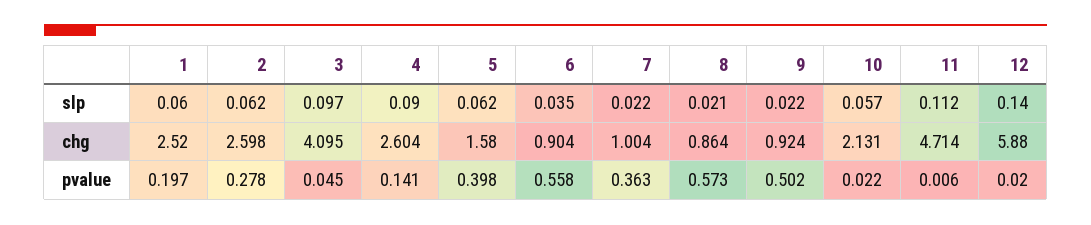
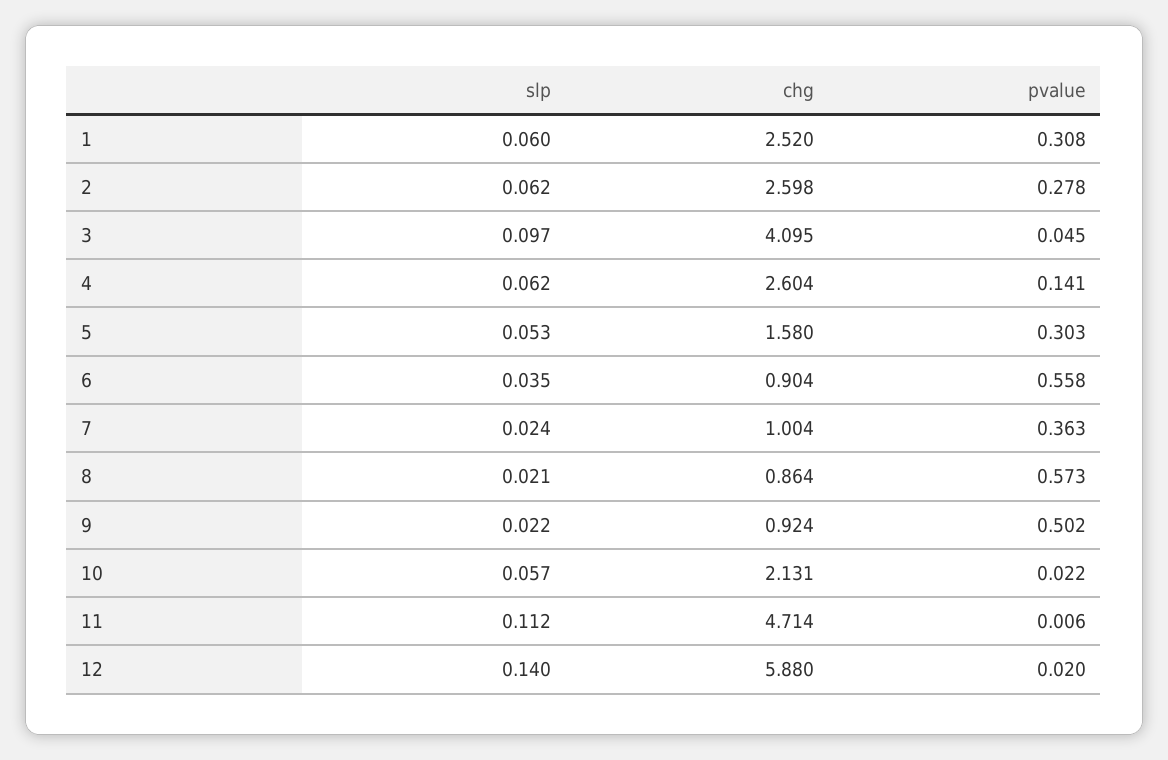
4, slp: 0.09 -> 0.062
5, slp: 0.062 -> 0.053
7, slp: 0.022 -> 0.024
1, pvalue: 0.197 -> 0.308
5, pvalue: 0.398 -> 0.303

